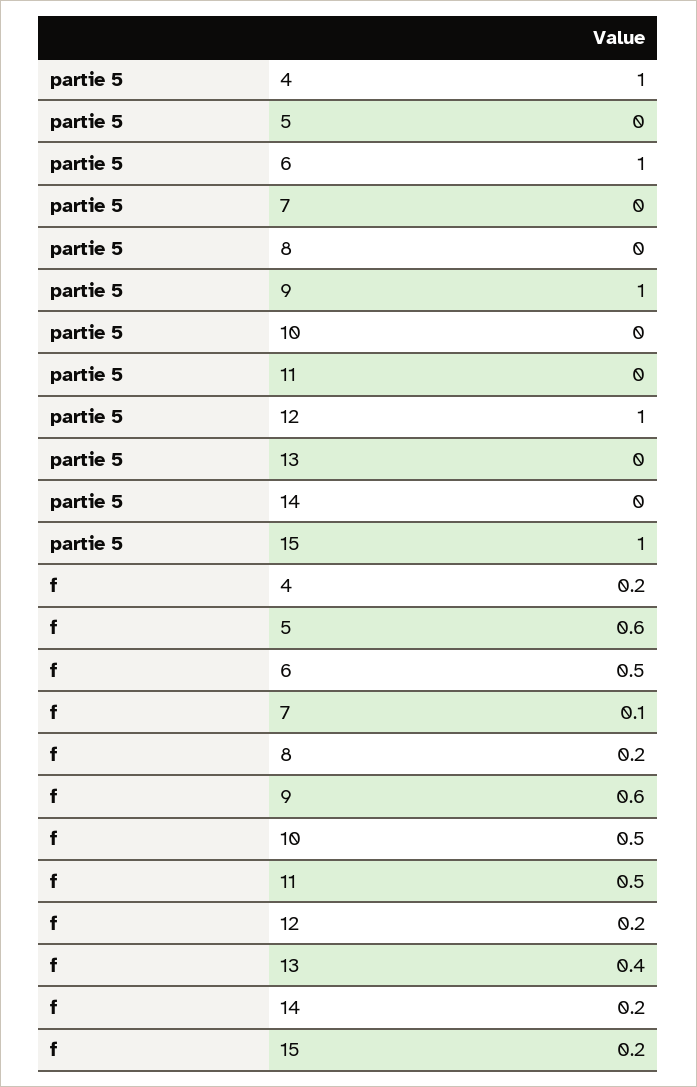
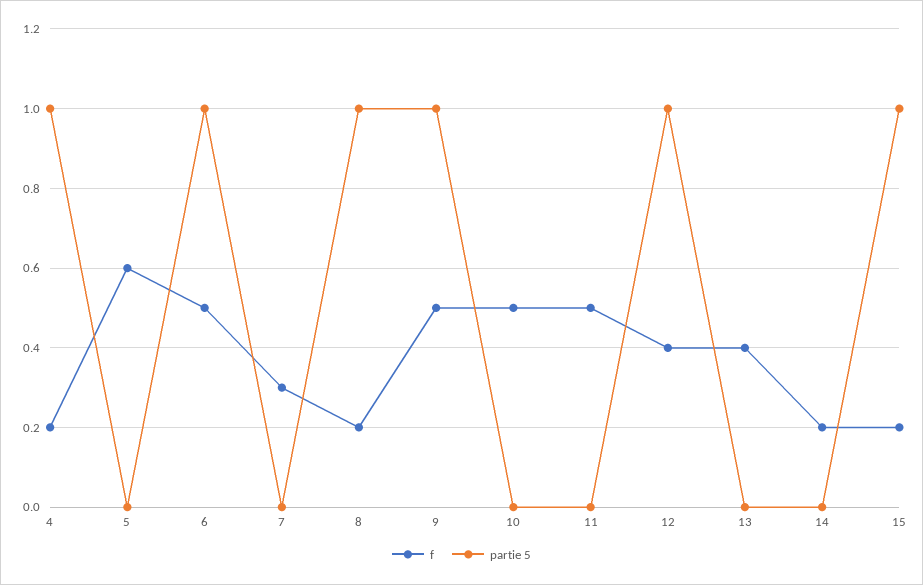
partie 5, 8: 0 -> 1
f, 7: 0.1 -> 0.3
f, 9: 0.6 -> 0.5
f, 12: 0.2 -> 0.4

